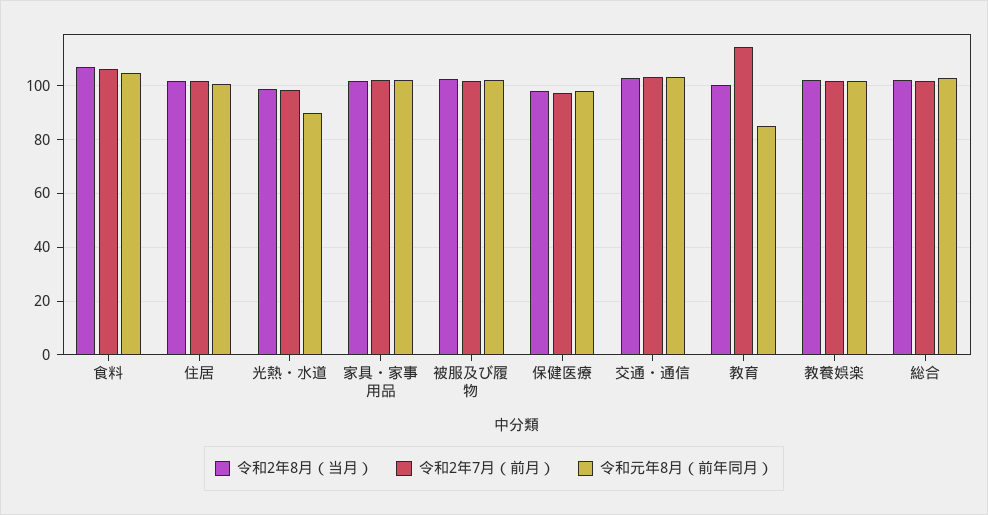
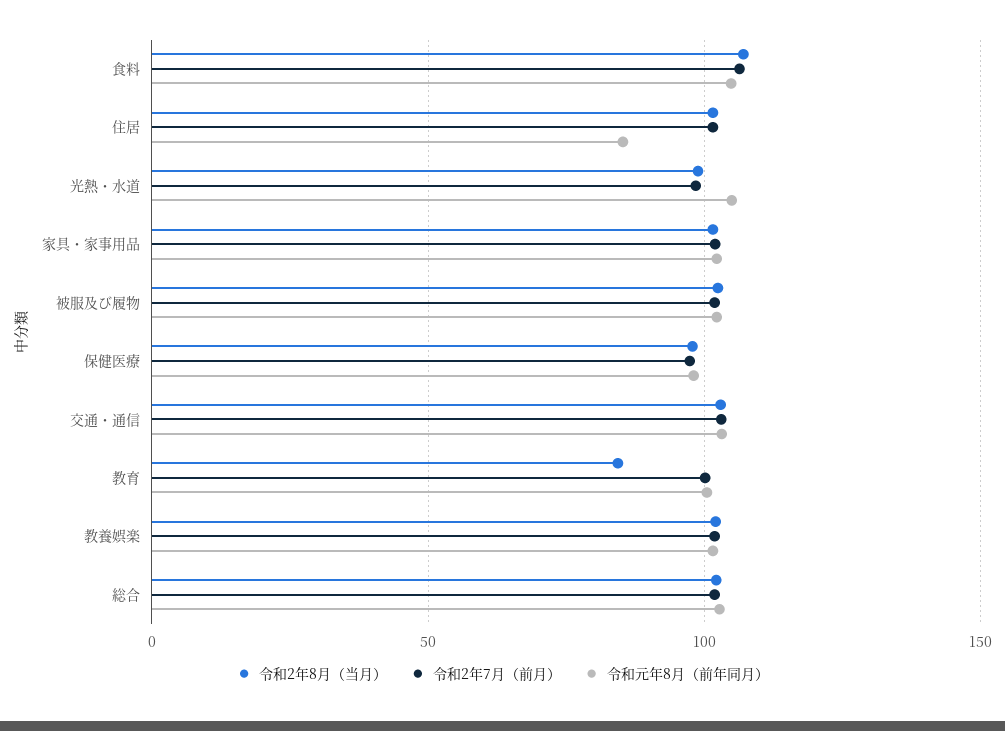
令和元年8月（前年同月）, 住居: 100 -> 85
令和元年8月（前年同月）, 光熱・水道: 90 -> 105
令和2年8月（当月）, 教育: 100 -> 85
令和2年7月（前月）, 教育: 115 -> 100
令和元年8月（前年同月）, 教育: 85 -> 100

